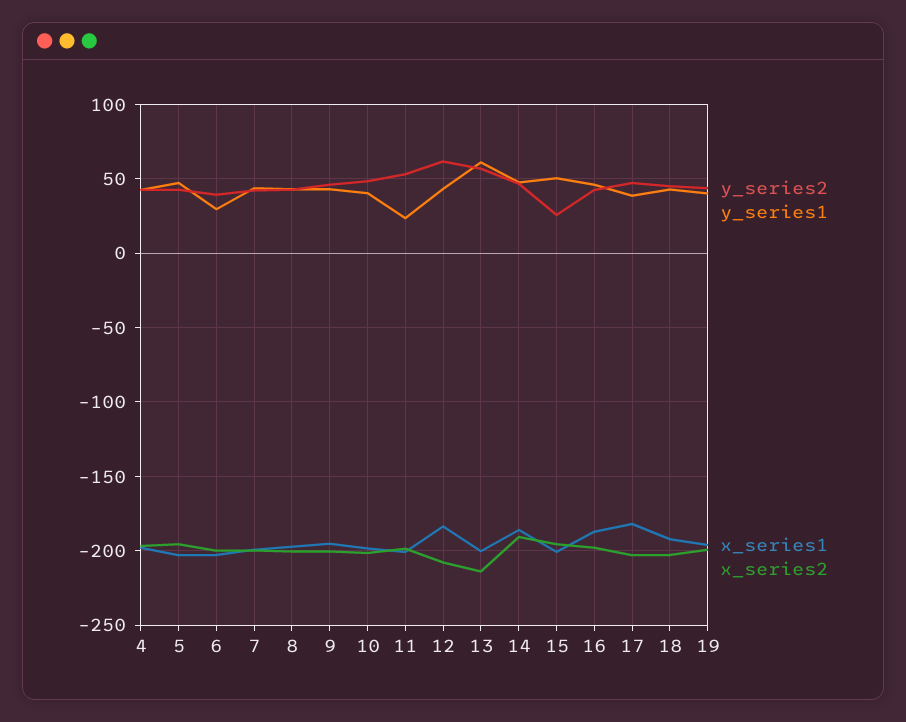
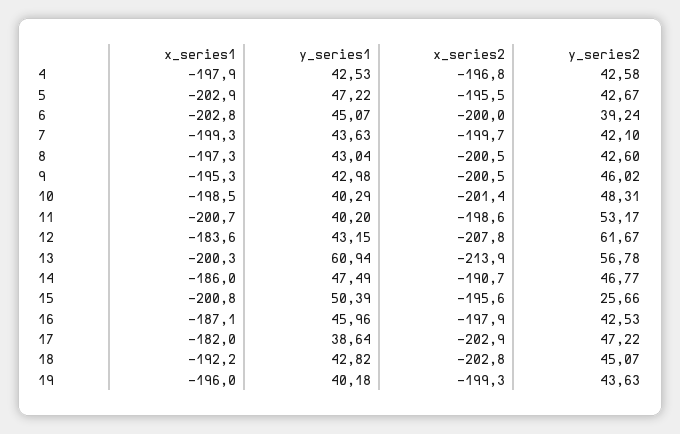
y_series1, 6: 30 -> 45.07
y_series1, 11: 25 -> 40.2

